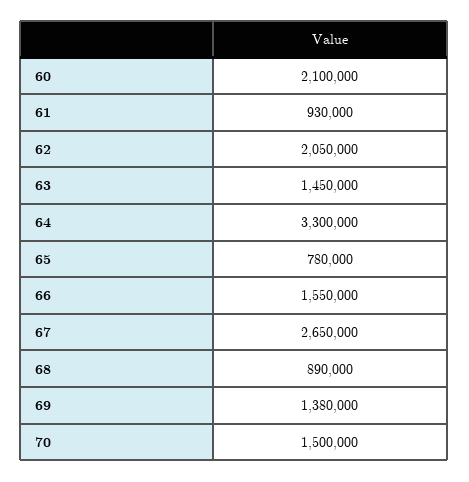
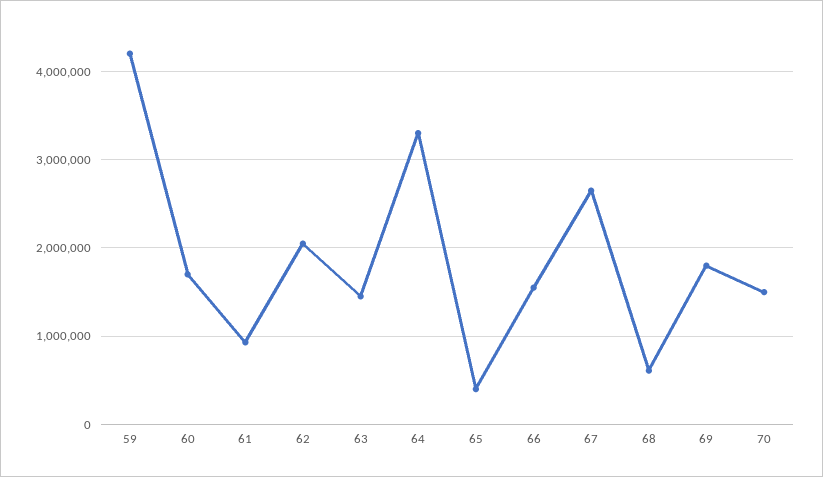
60: 2100000 -> 1700000
65: 780000 -> 400000
68: 890000 -> 600000
69: 1380000 -> 1800000
59: none -> 4200000

